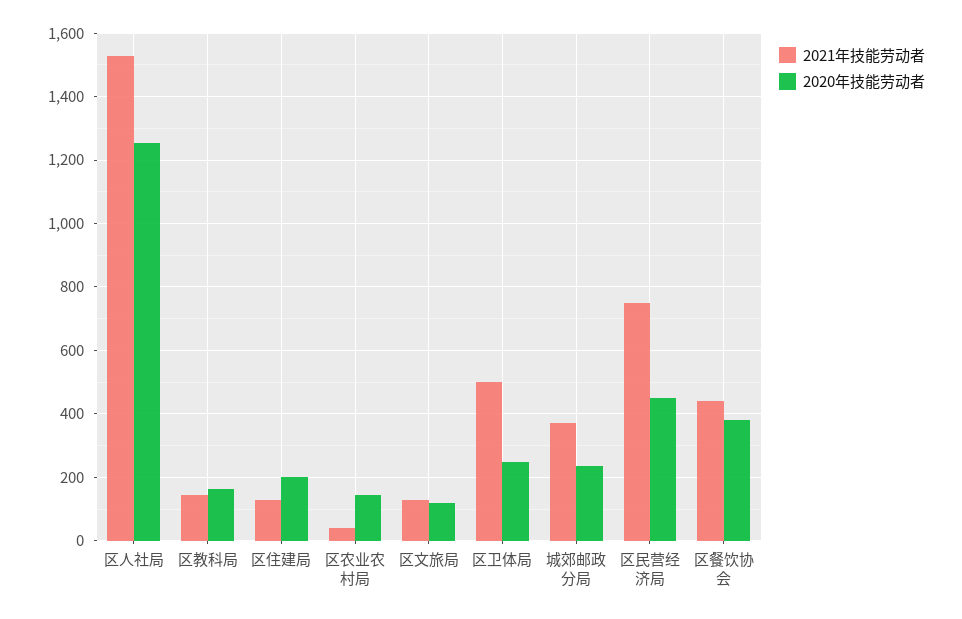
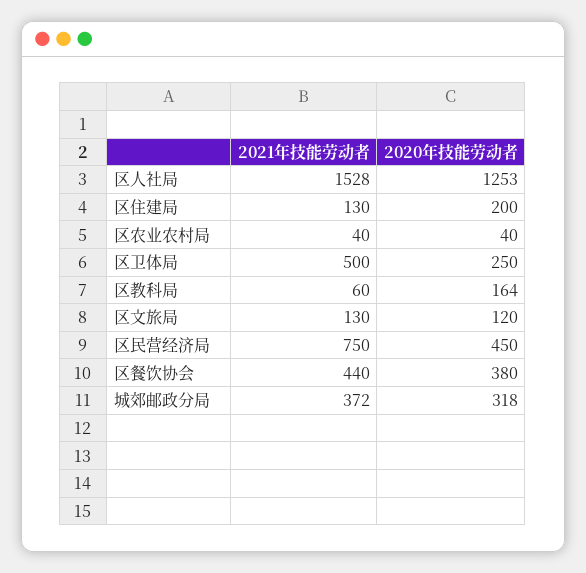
2021年技能劳动者, 区教科局: 140 -> 60
2020年技能劳动者, 区农业农村局: 140 -> 40
2020年技能劳动者, 城郊邮政分局: 240 -> 318

